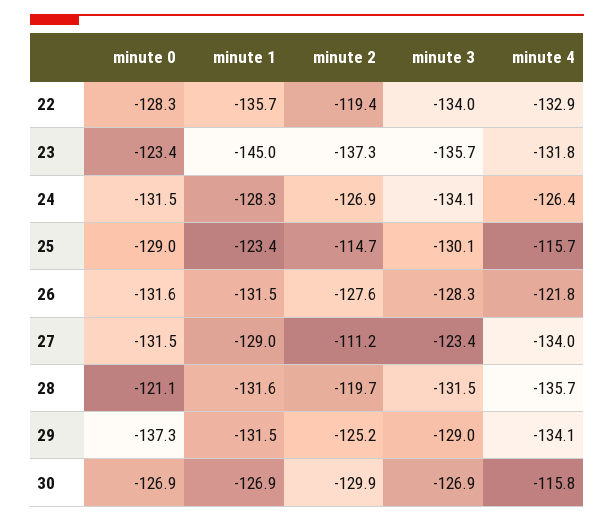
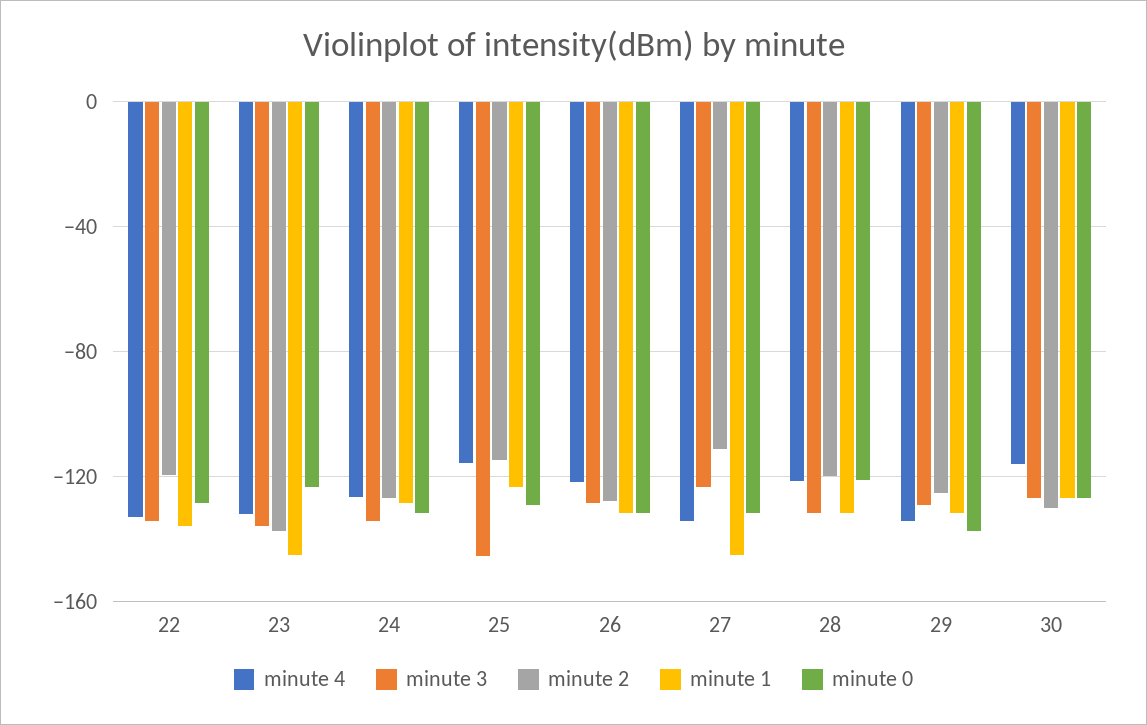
minute 3, 25: -130.1 -> -145
minute 1, 27: -129 -> -145
minute 4, 28: -135.7 -> -120

